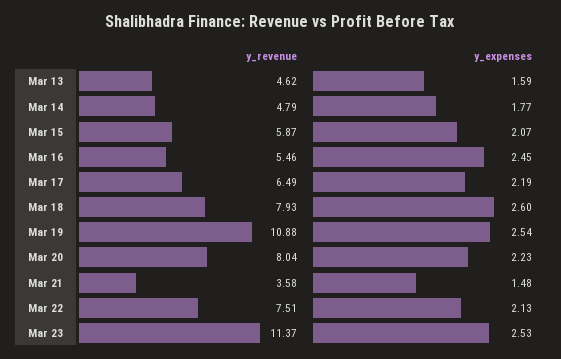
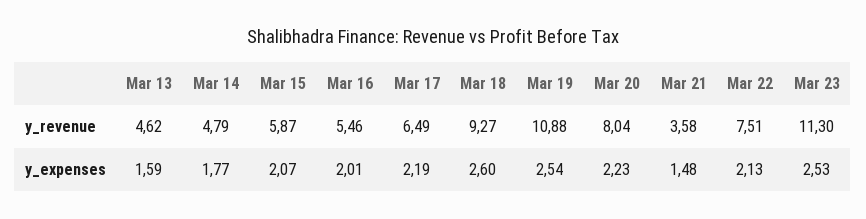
y_expenses, Mar 16: 2.45 -> 2.01
y_revenue, Mar 18: 7.93 -> 9.27
y_revenue, Mar 23: 11.37 -> 11.3

